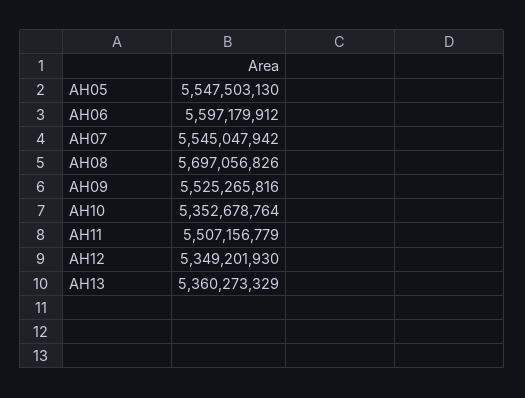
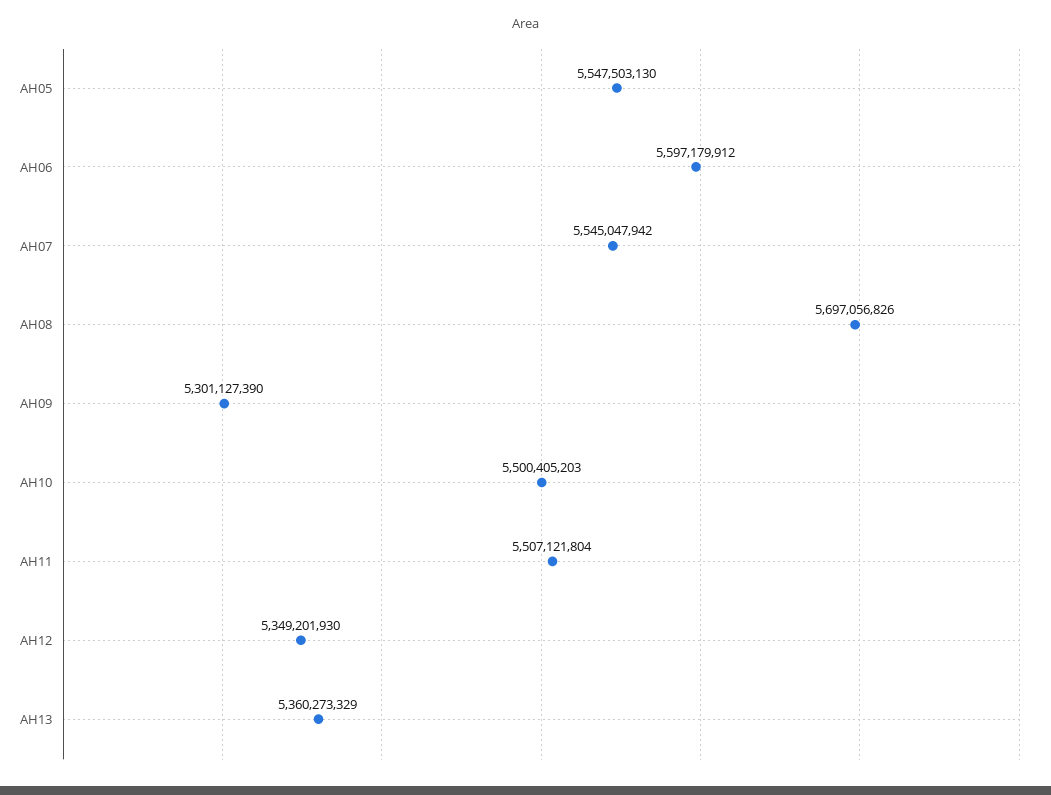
AH09: 5525265816 -> 5301127390
AH10: 5352678764 -> 5500405203
AH11: 5507156779 -> 5507121804

